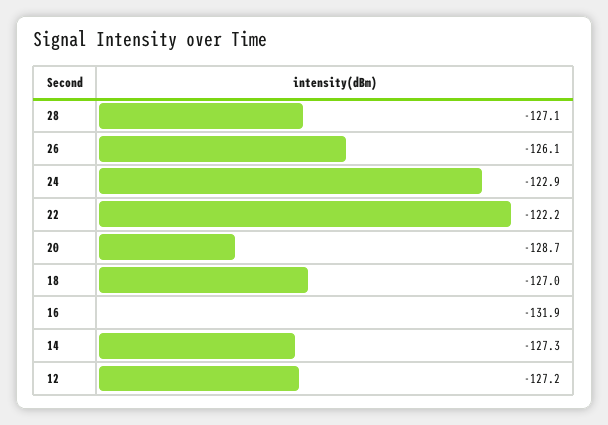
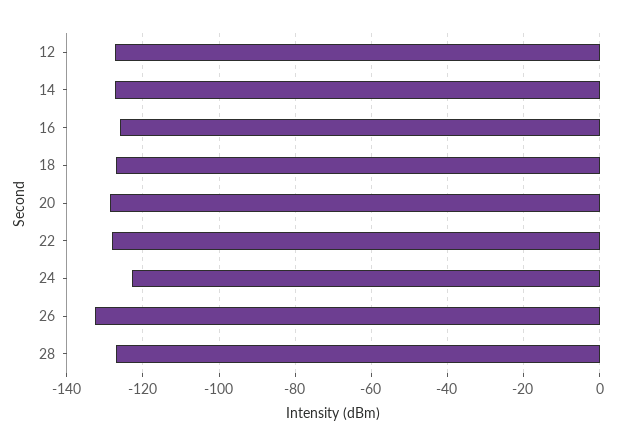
26: -126.1 -> -132
22: -122.2 -> -128
16: -131.9 -> -126

